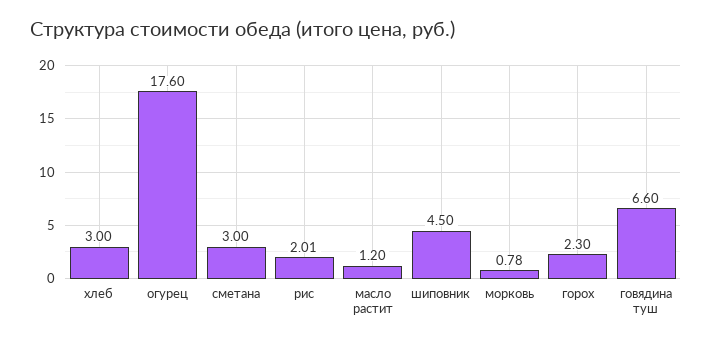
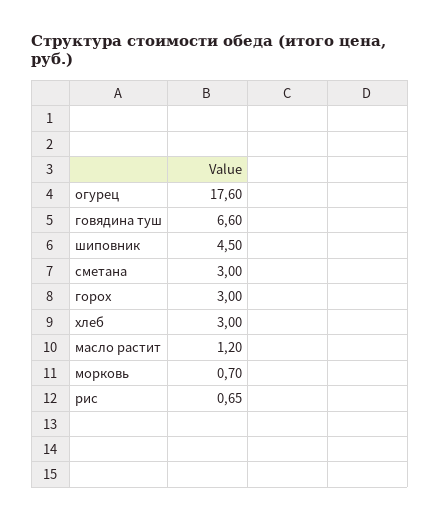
рис: 2.01 -> 0.65
морковь: 0.78 -> 0.7
горох: 2.3 -> 3

